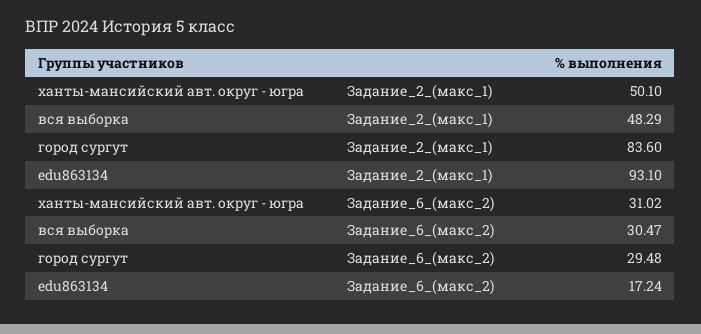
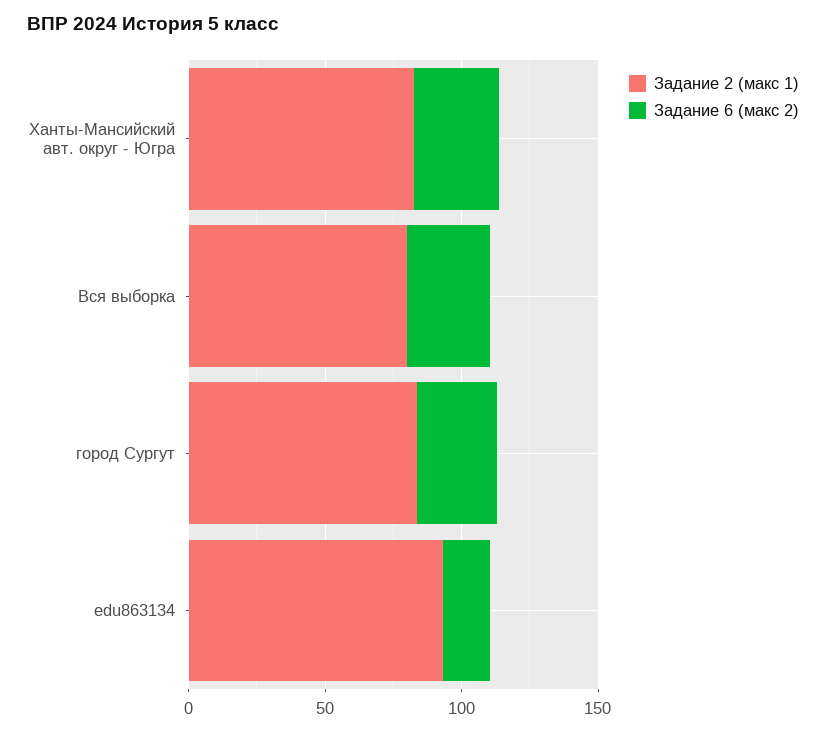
Задание_2_(макс_1), ханты-мансийский авт. округ - югра: 50.1 -> 80
Задание_2_(макс_1), вся выборка: 48.29 -> 80

